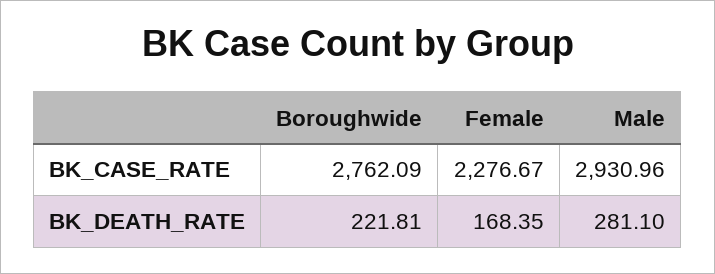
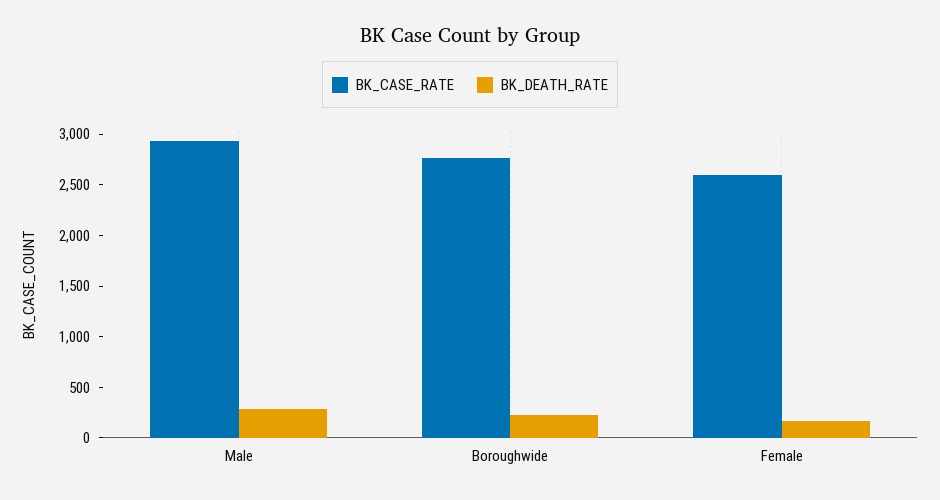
BK_CASE_RATE, Female: 2276.67 -> 2600

